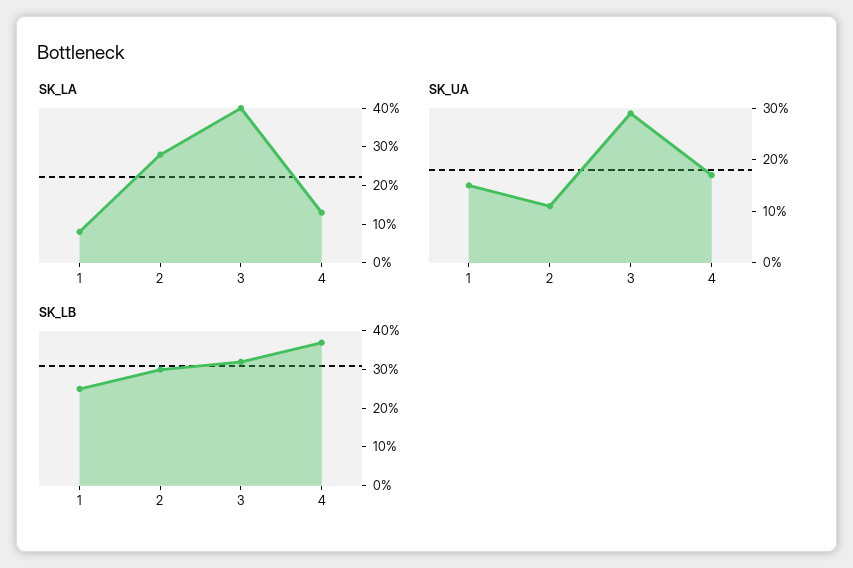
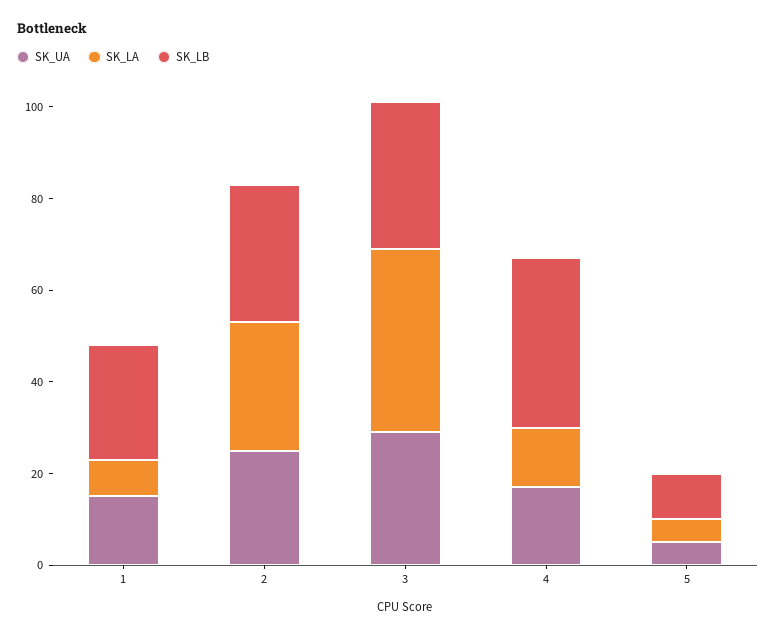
SK_UA, 2: 10 -> 25
SK_UA, 5: none -> 5
SK_LA, 5: none -> 5
SK_LB, 5: none -> 10

